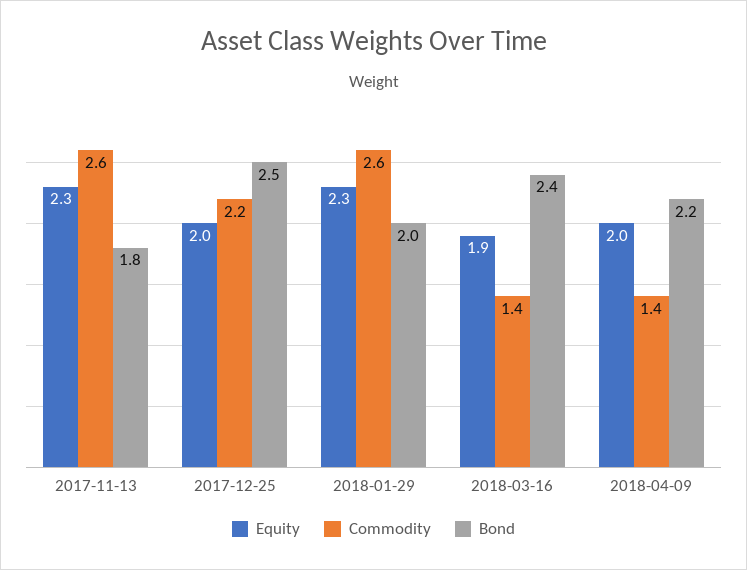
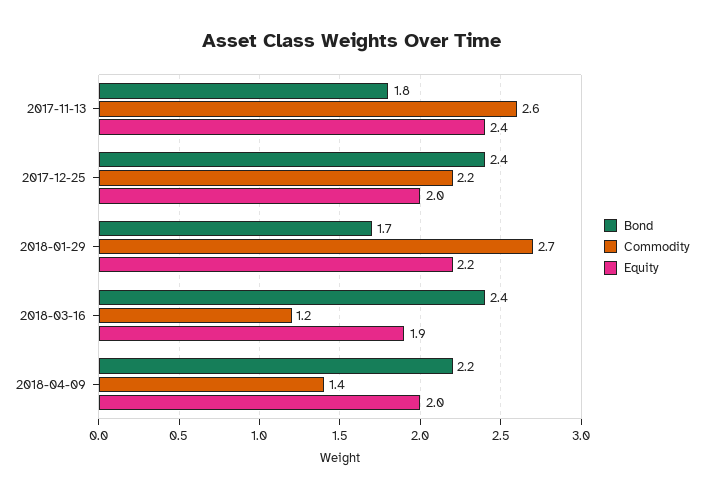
Equity, 2017-11-13: 2.3 -> 2.4
Bond, 2017-12-25: 2.5 -> 2.4
Equity, 2018-01-29: 2.3 -> 2.2
Commodity, 2018-01-29: 2.6 -> 2.7
Bond, 2018-01-29: 2 -> 1.7
Commodity, 2018-03-16: 1.4 -> 1.2

